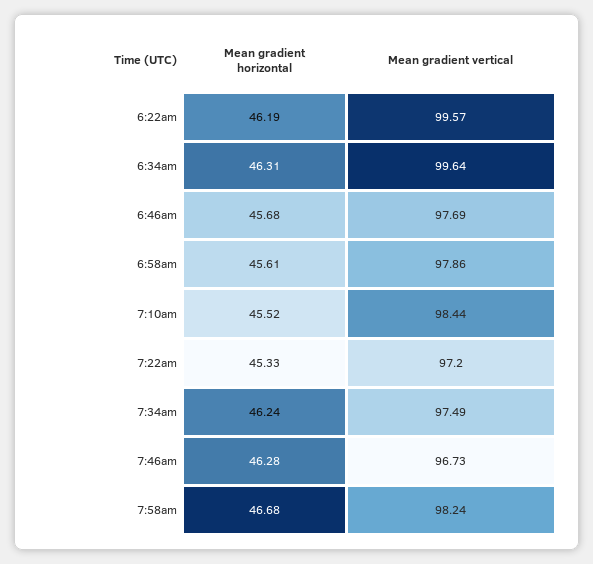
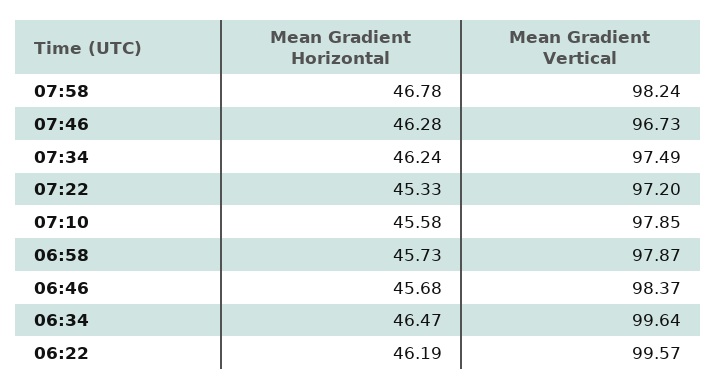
Mean gradient horizontal, 6:34am: 46.31 -> 46.47
Mean gradient vertical, 6:46am: 97.69 -> 98.37
Mean gradient horizontal, 6:58am: 45.61 -> 45.73
Mean gradient vertical, 6:58am: 97.86 -> 97.87
Mean gradient horizontal, 7:10am: 45.52 -> 45.58
Mean gradient vertical, 7:10am: 98.44 -> 97.85
Mean gradient horizontal, 7:58am: 46.68 -> 46.78

